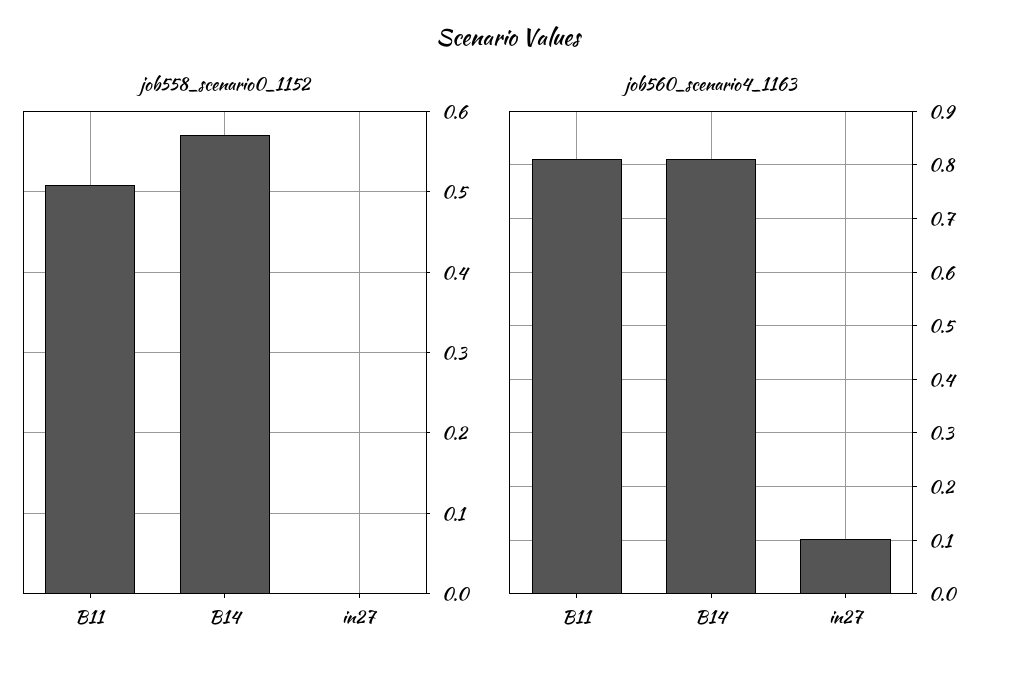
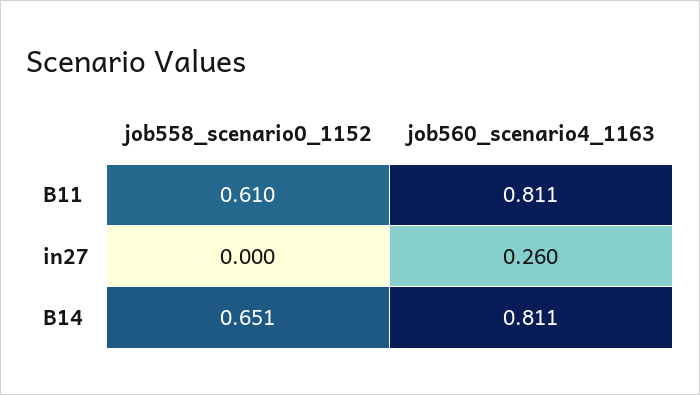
job558_scenario0_1152, B11: 0.51 -> 0.61
job558_scenario0_1152, B14: 0.57 -> 0.651
job560_scenario4_1163, in27: 0.1 -> 0.26

